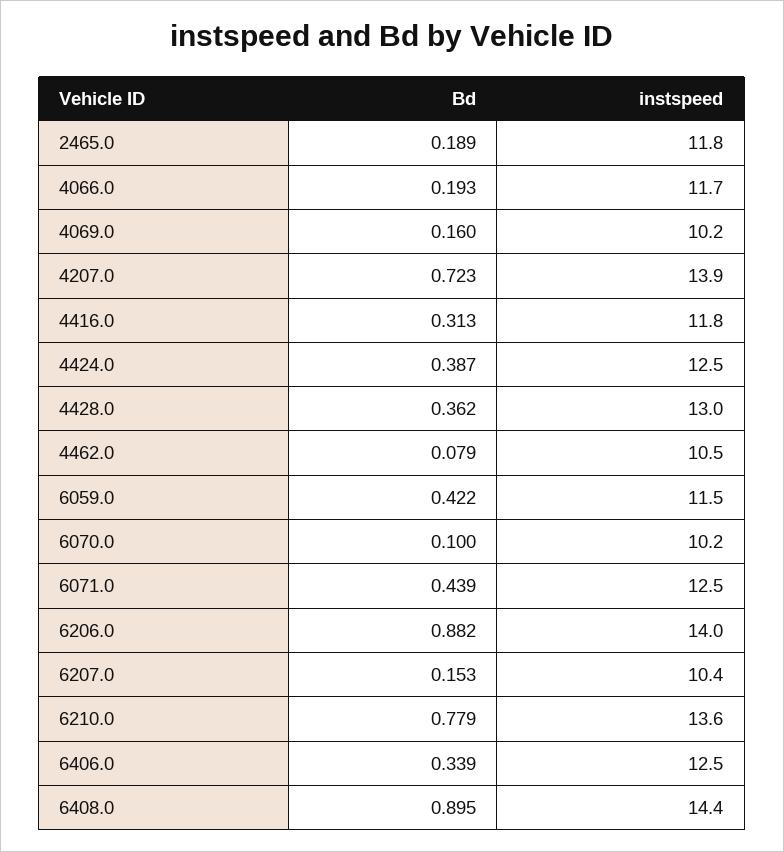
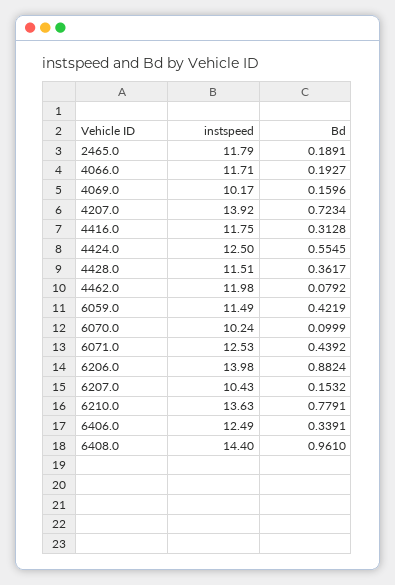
Bd, 4424.0: 0.387 -> 0.5545
instspeed, 4428.0: 13 -> 11.51
instspeed, 4462.0: 10.5 -> 11.98
Bd, 6408.0: 0.895 -> 0.961

